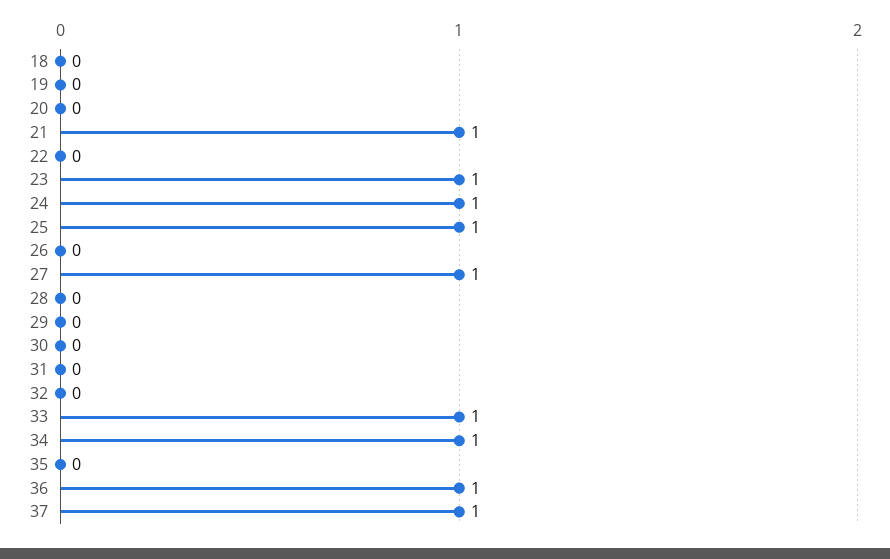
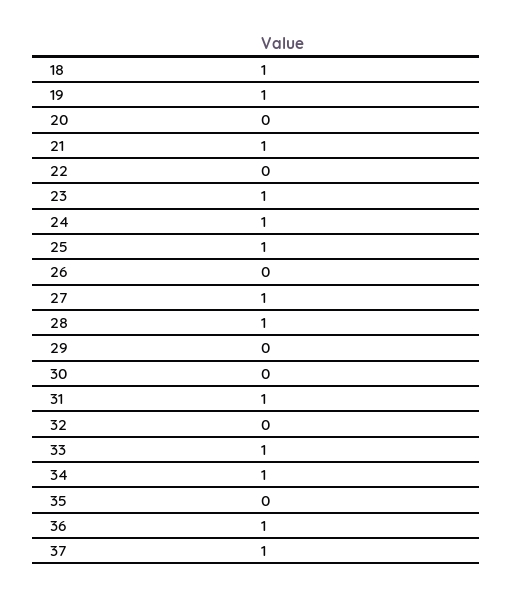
18: 0 -> 1
19: 0 -> 1
28: 0 -> 1
31: 0 -> 1

